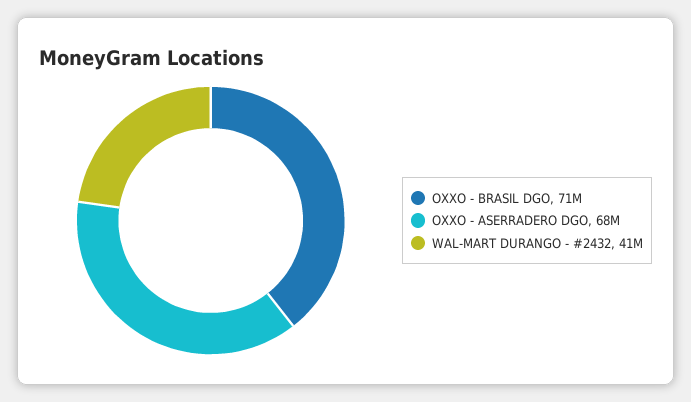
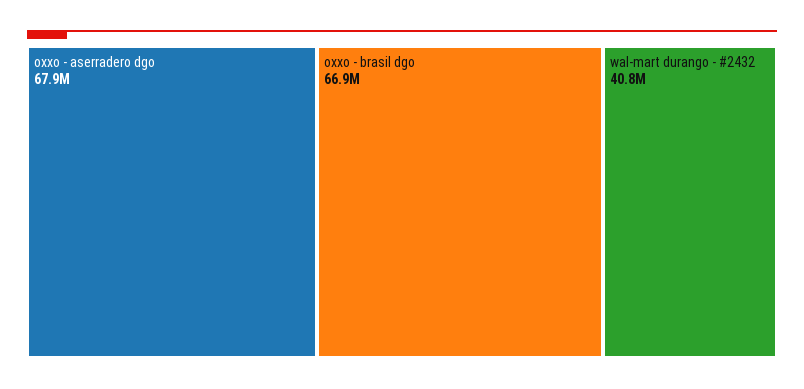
OXXO - BRASIL DGO: 71000000 -> 66900000

